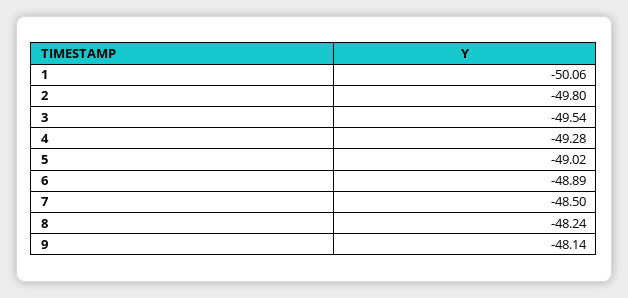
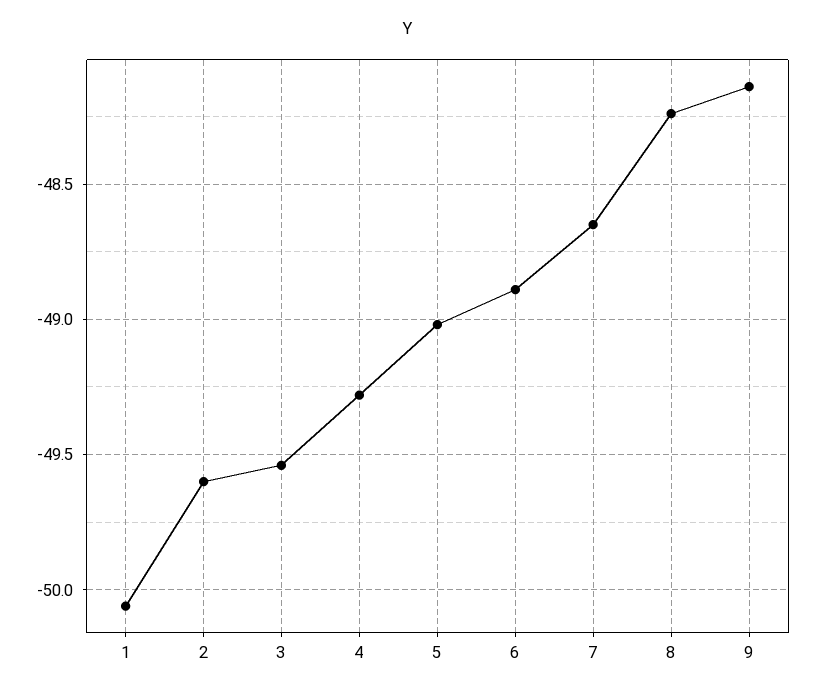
2: -49.8 -> -49.6
7: -48.5 -> -48.65

